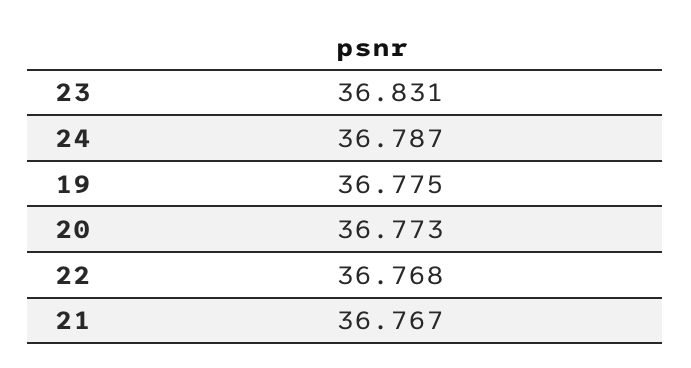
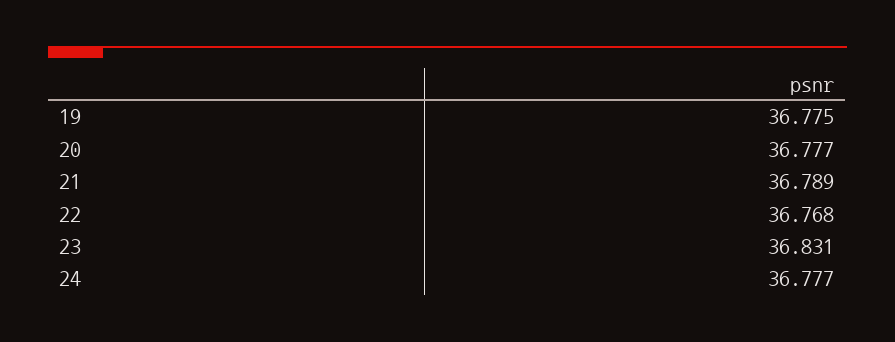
24: 36.787 -> 36.777
20: 36.773 -> 36.777
21: 36.767 -> 36.789

